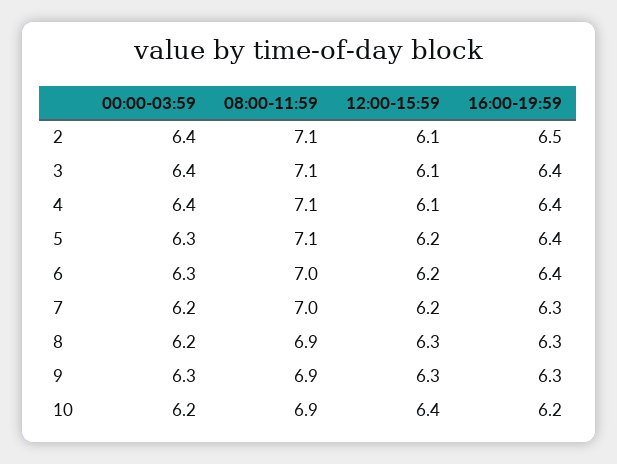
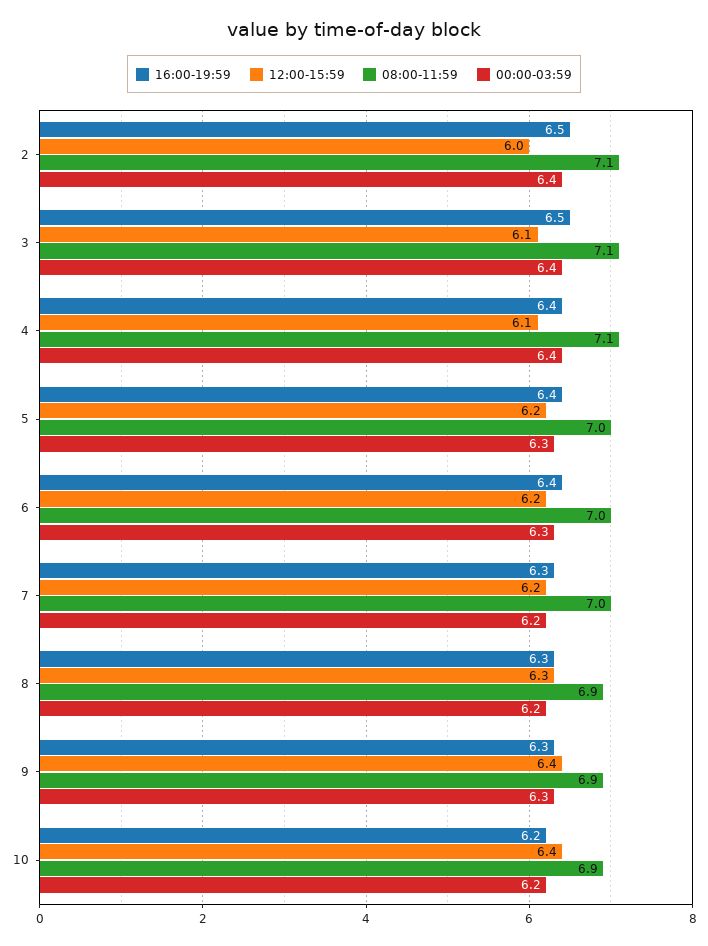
12:00-15:59, 2: 6.1 -> 6
16:00-19:59, 3: 6.4 -> 6.5
08:00-11:59, 5: 7.1 -> 7
12:00-15:59, 9: 6.3 -> 6.4

